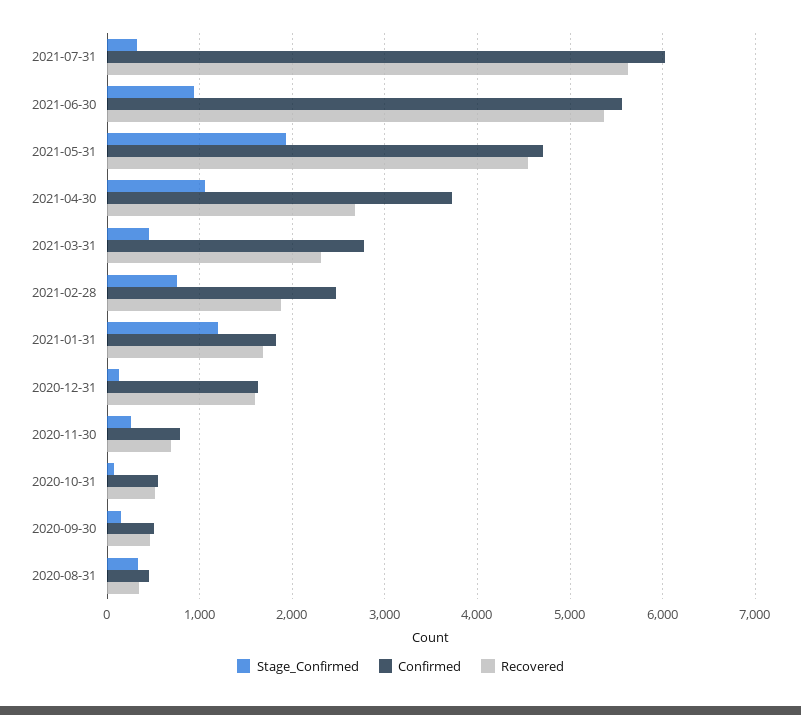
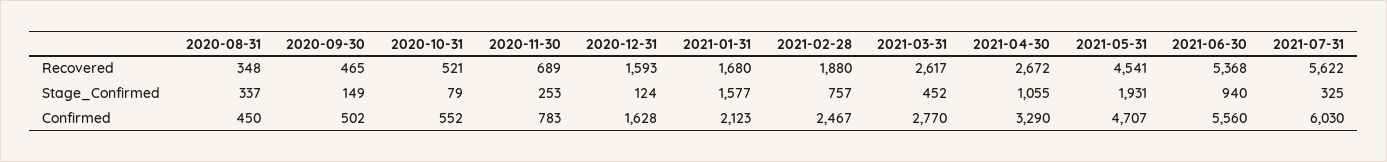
Confirmed, 2021-04-30: 3700 -> 3290
Recovered, 2021-03-31: 2300 -> 2617
Stage_Confirmed, 2021-01-31: 1200 -> 1577
Confirmed, 2021-01-31: 1800 -> 2123

